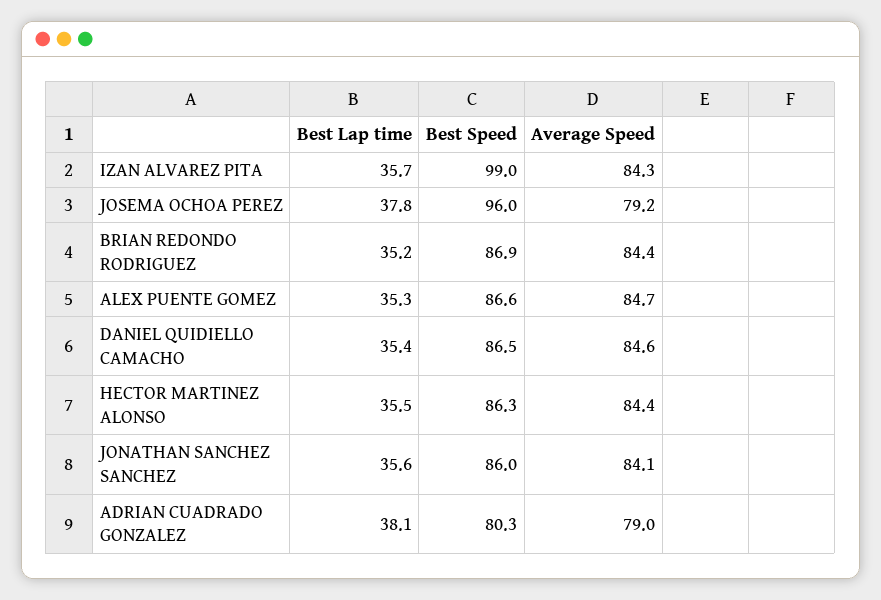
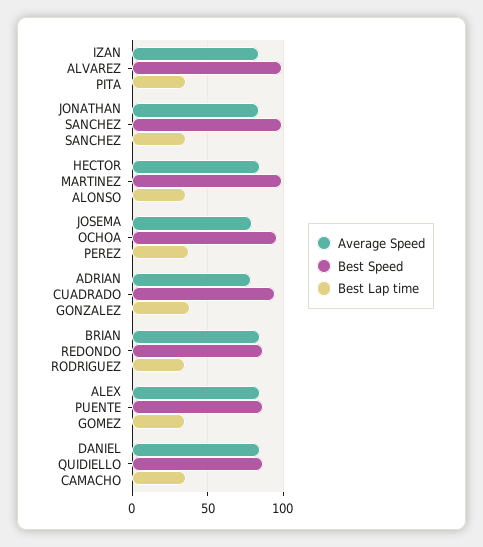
Best Speed, HECTOR MARTINEZ ALONSO: 86.3 -> 100
Best Speed, JONATHAN SANCHEZ SANCHEZ: 86 -> 100
Best Speed, ADRIAN CUADRADO GONZALEZ: 80.3 -> 95

